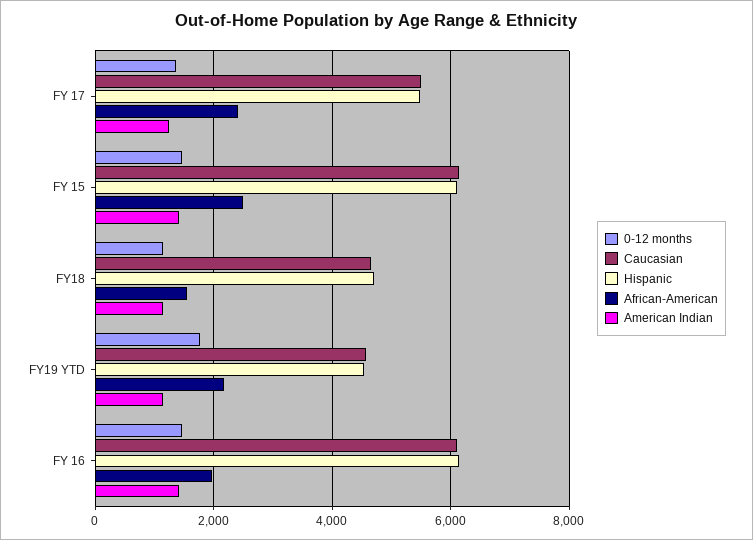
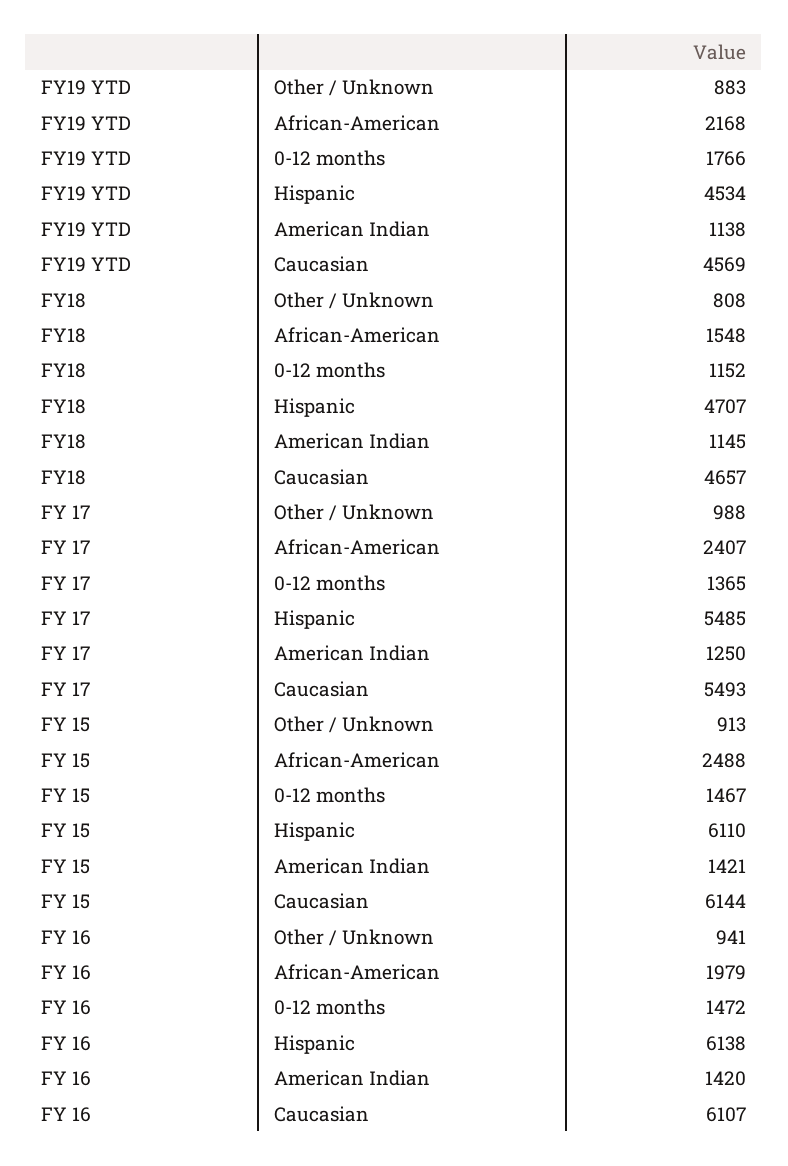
Other / Unknown, FY19 YTD: none -> 883
Other / Unknown, FY18: none -> 808
Other / Unknown, FY 17: none -> 988
Other / Unknown, FY 15: none -> 913
Other / Unknown, FY 16: none -> 941

